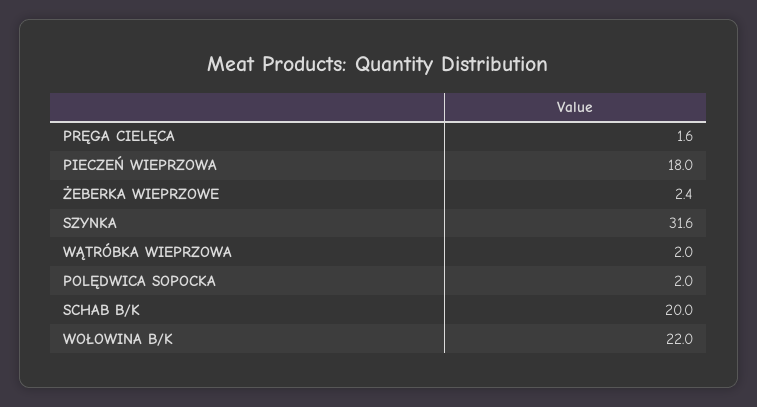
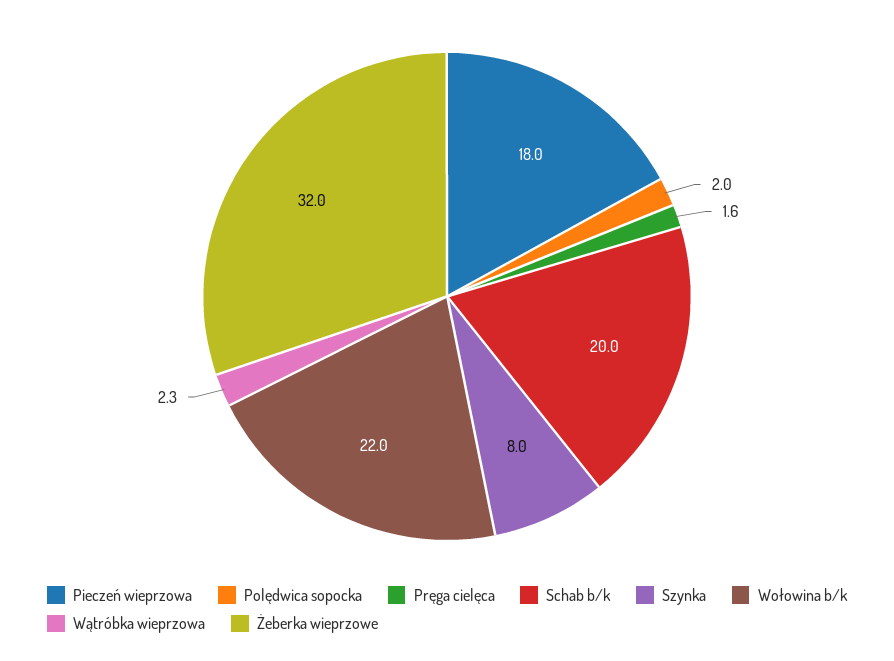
ŻEBERKA WIEPRZOWE: 2.4 -> 32
SZYNKA: 31.6 -> 8
WĄTRÓBKA WIEPRZOWA: 2 -> 2.3

